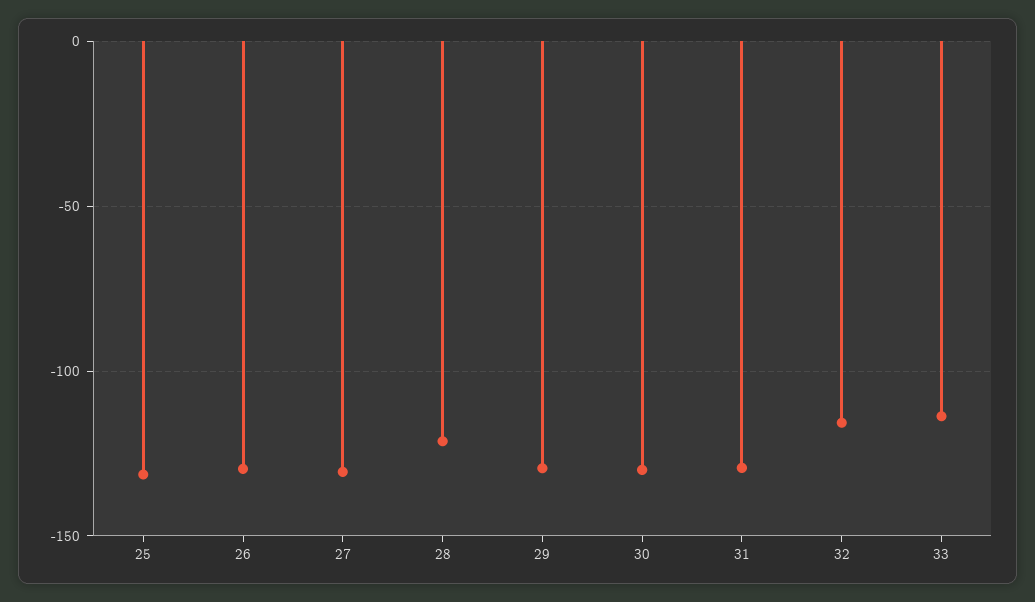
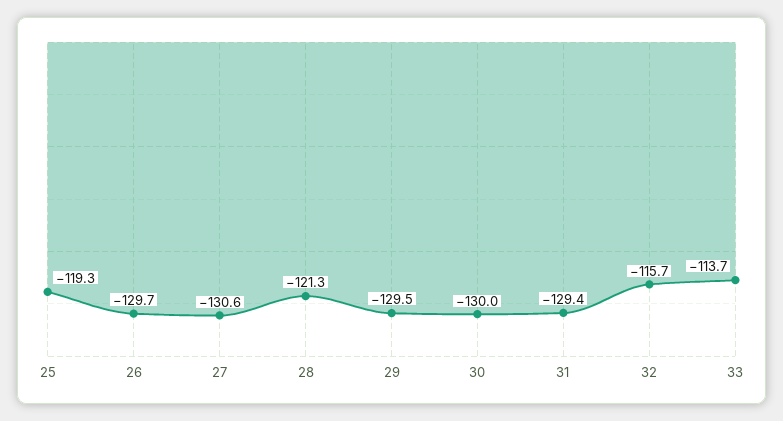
25: -130 -> -119.3

